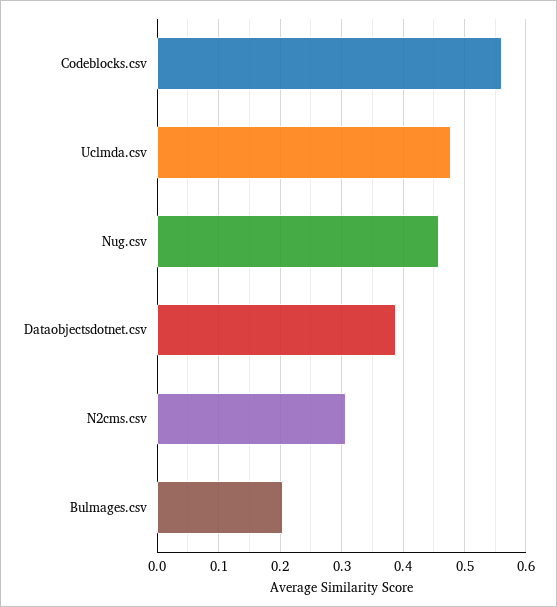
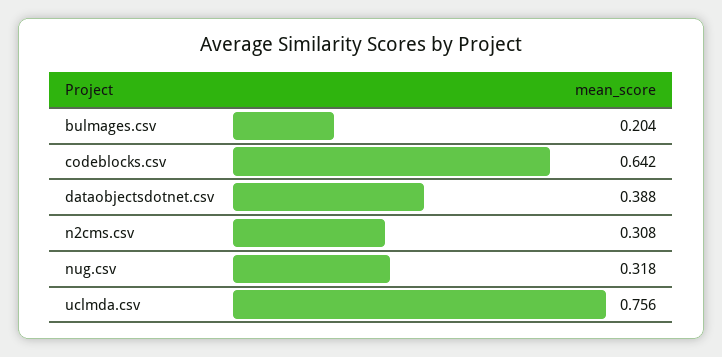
Codeblocks.csv: 0.56 -> 0.642
Uclmda.csv: 0.48 -> 0.756
Nug.csv: 0.46 -> 0.318

